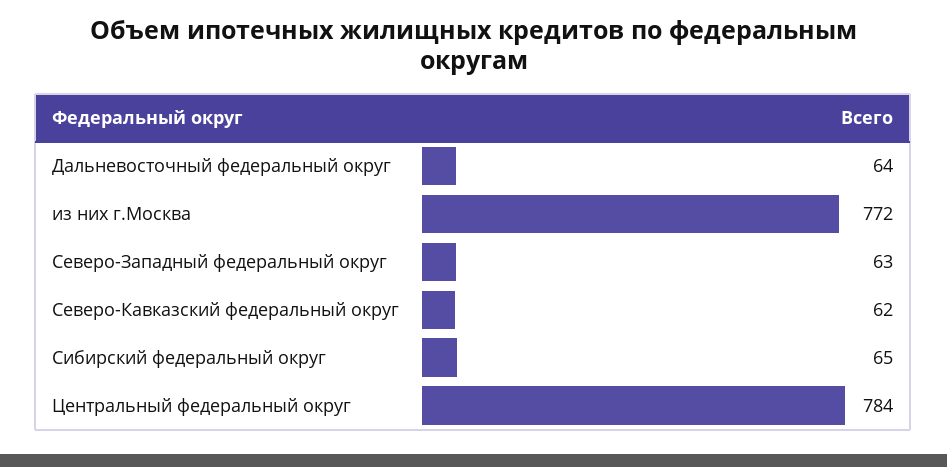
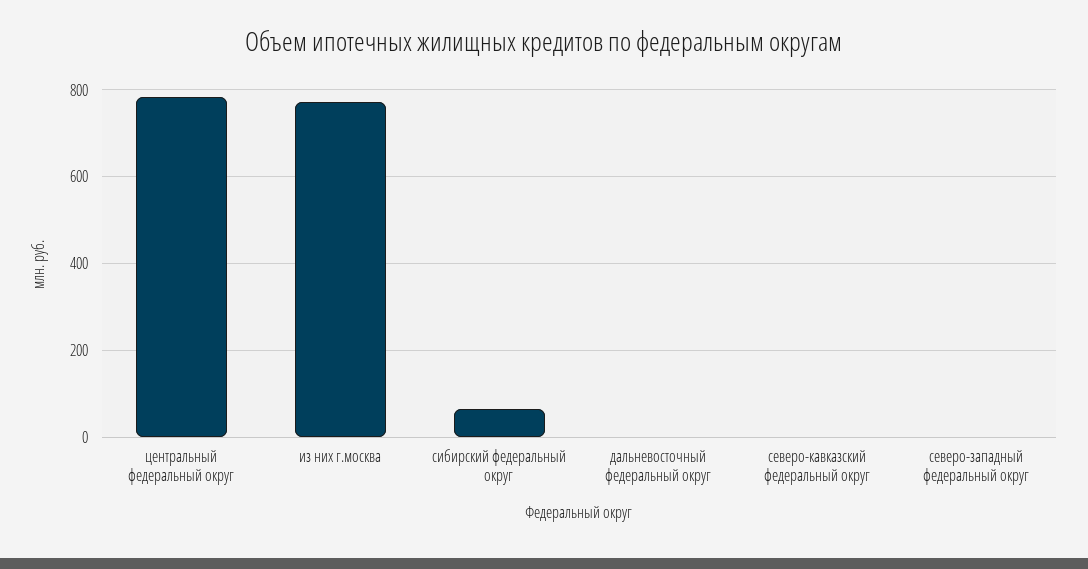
Дальневосточный федеральный округ: 64 -> 0
Северо-Западный федеральный округ: 63 -> 0
Северо-Кавказский федеральный округ: 62 -> 0

